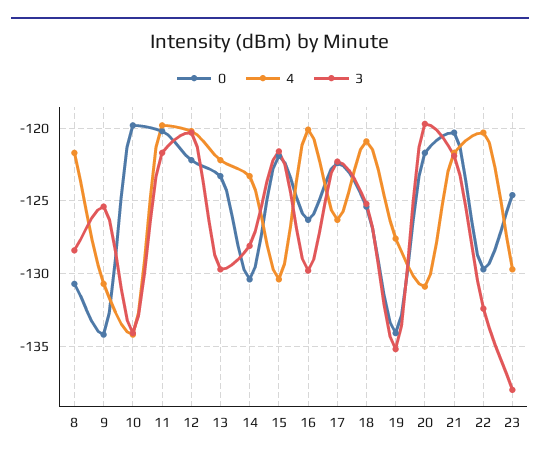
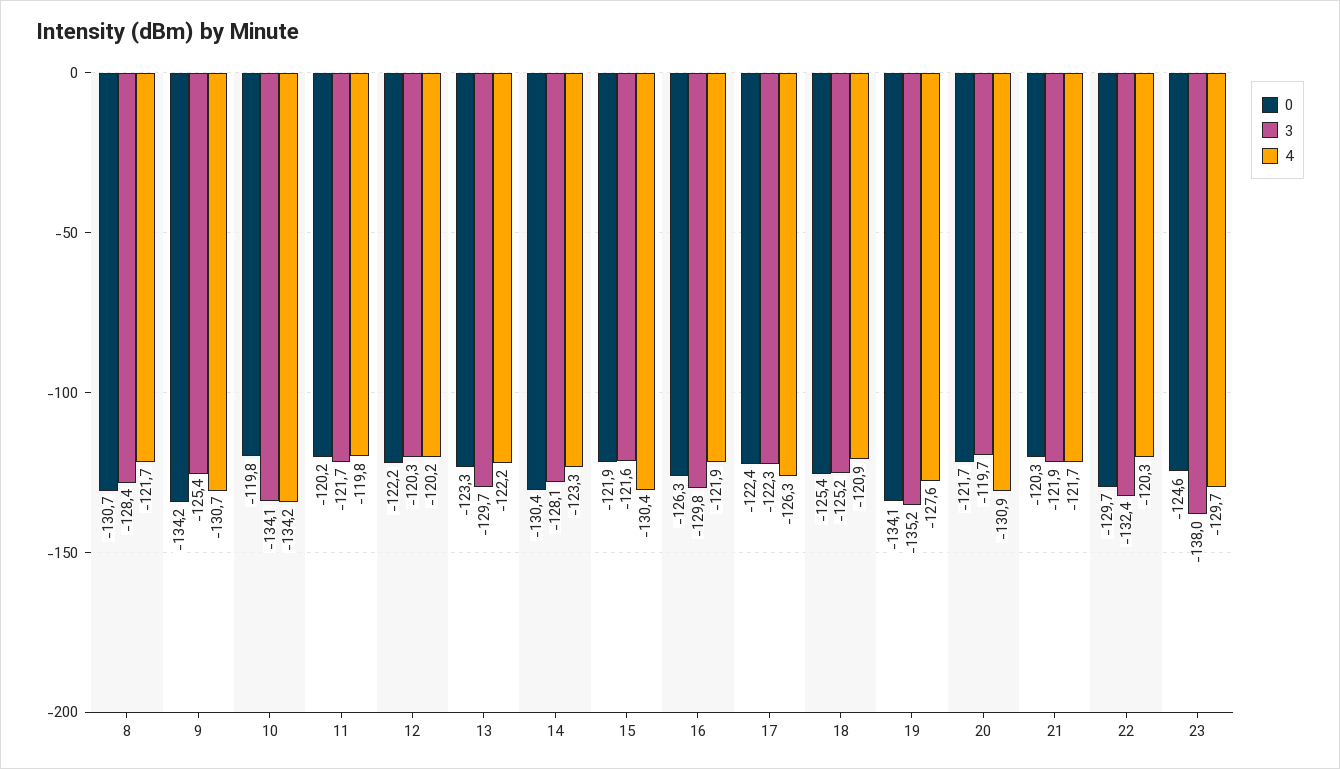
4, 16: -120 -> -121.9

